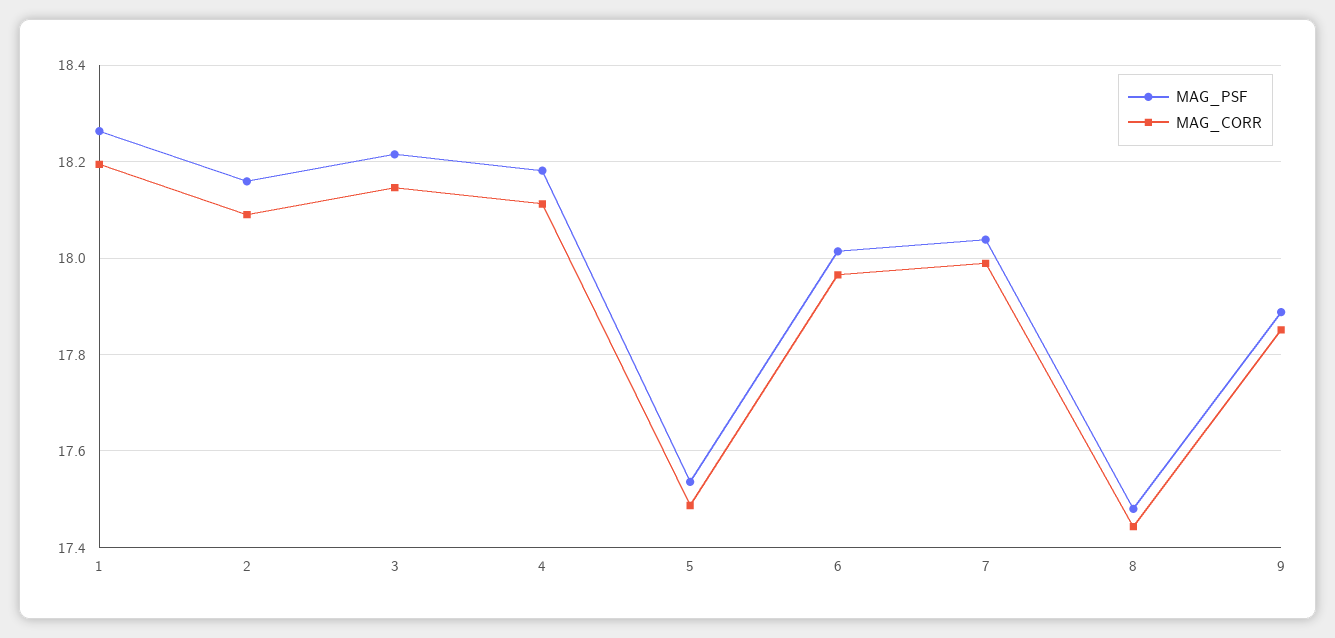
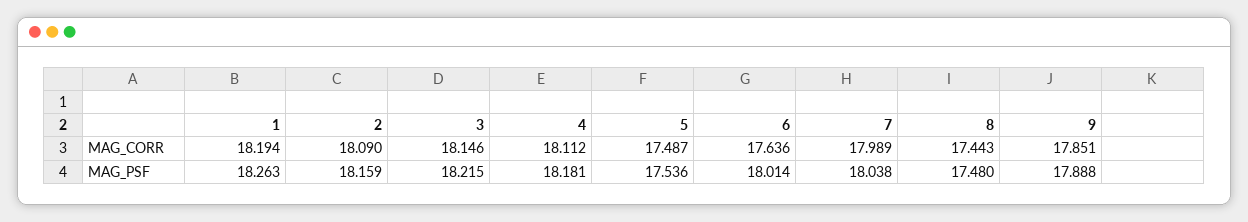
MAG_CORR, 6: 17.96 -> 17.636

